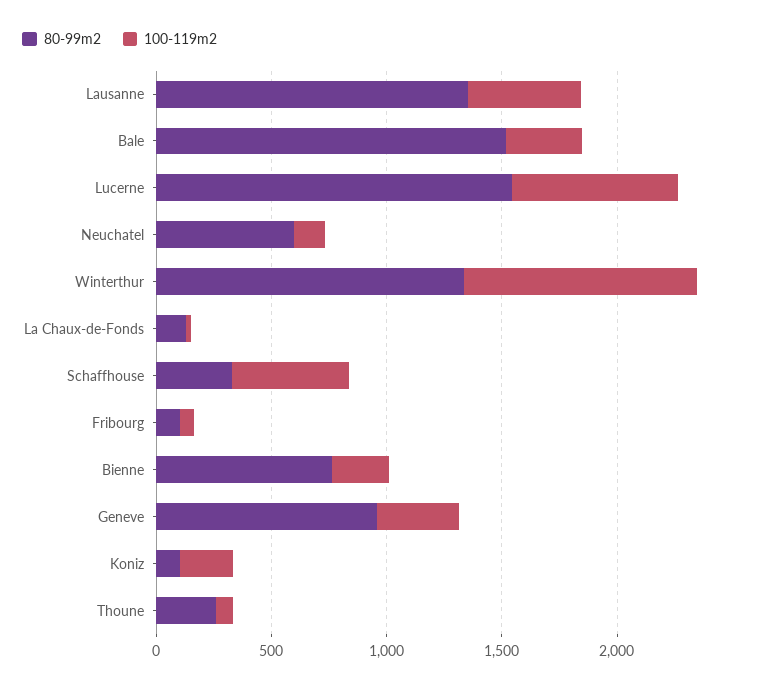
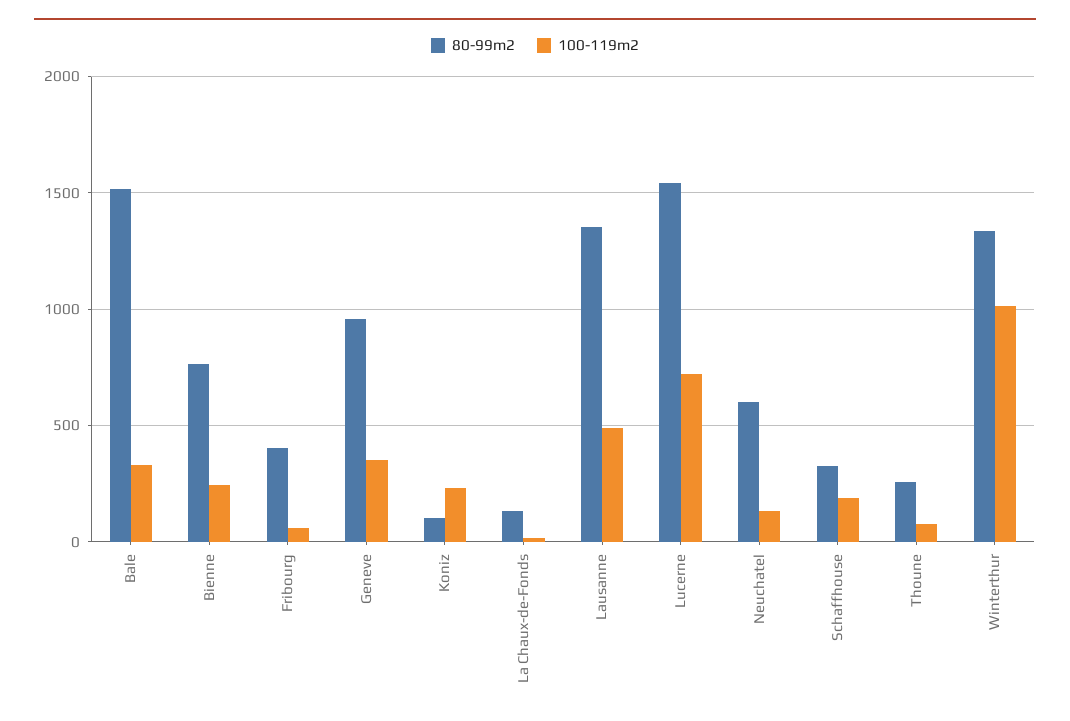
100-119m2, Schaffhouse: 500 -> 200
80-99m2, Fribourg: 100 -> 400

